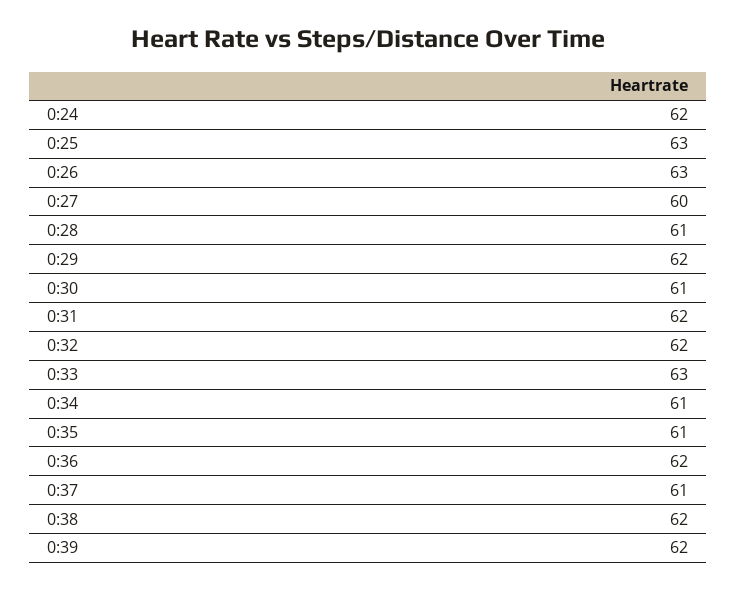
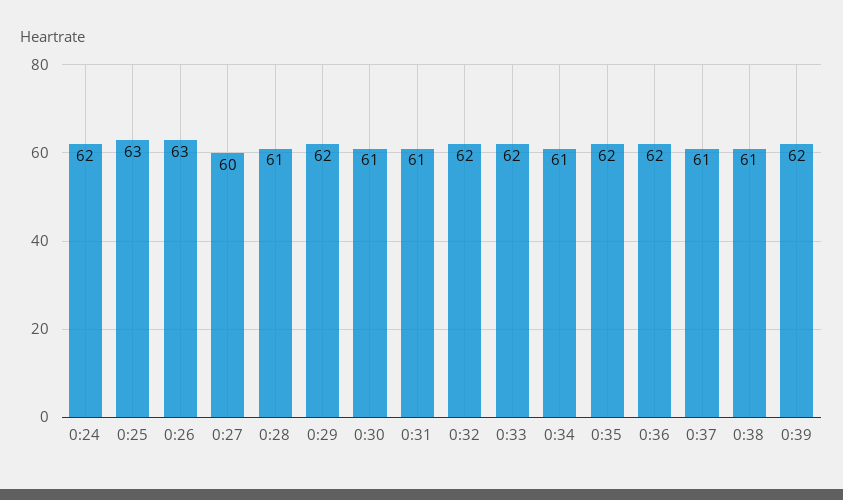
0:31: 62 -> 61
0:33: 63 -> 62
0:35: 61 -> 62
0:38: 62 -> 61

